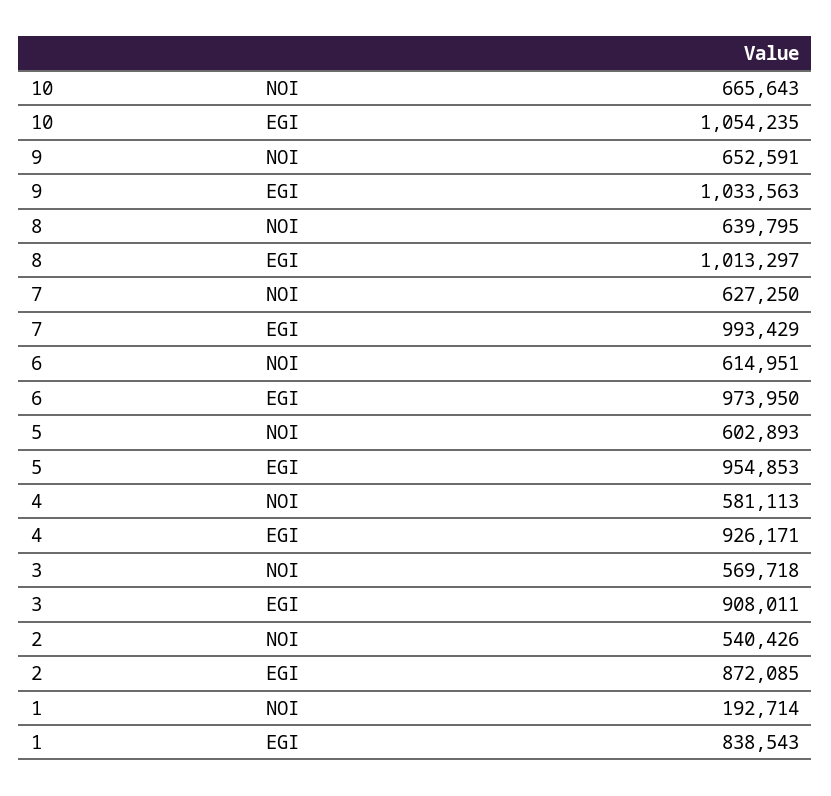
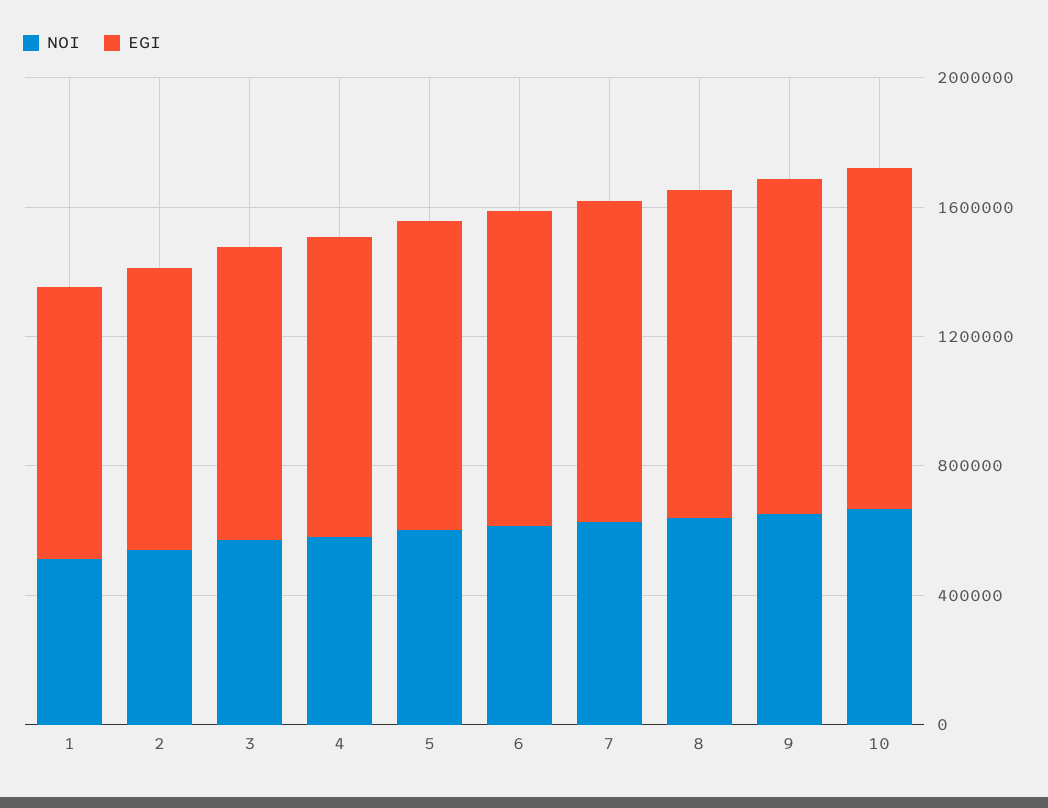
NOI, 1: 192714 -> 500000

